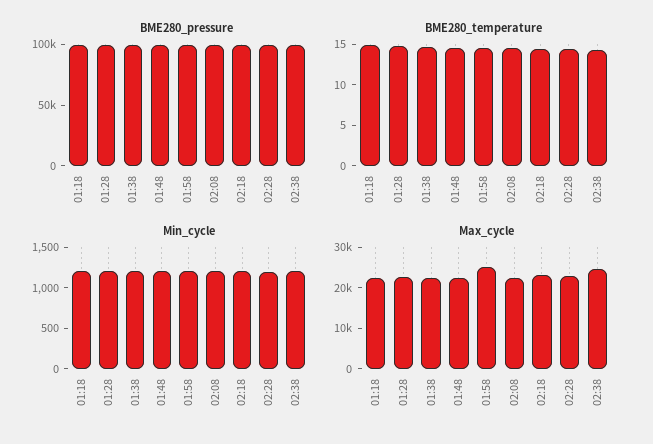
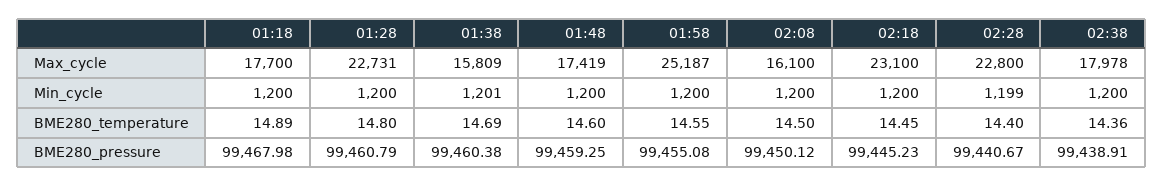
Max_cycle, 01:18: 22000 -> 17700
Max_cycle, 01:38: 22000 -> 15809
Max_cycle, 01:48: 22000 -> 17419
Max_cycle, 02:08: 22000 -> 16100
Max_cycle, 02:38: 24000 -> 17978

